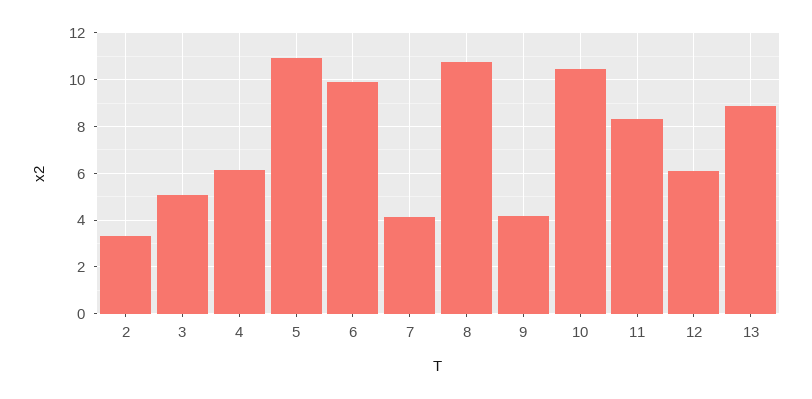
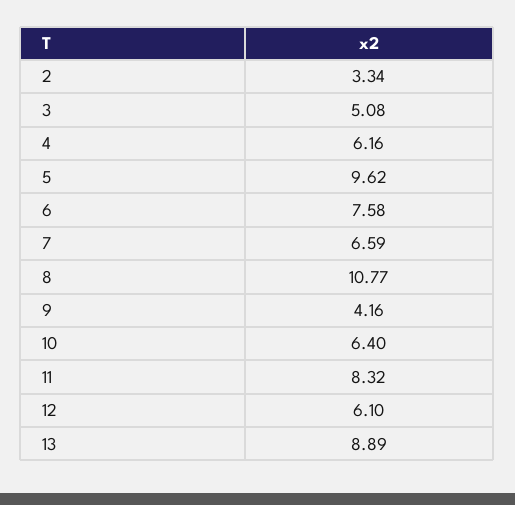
5: 11 -> 9.62
6: 10 -> 7.58
7: 4 -> 6.59
10: 10.5 -> 6.4

